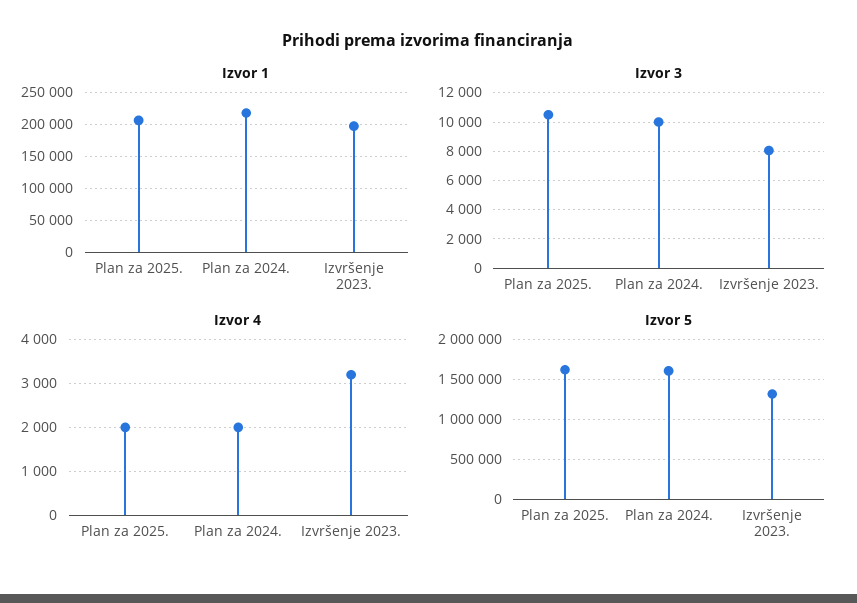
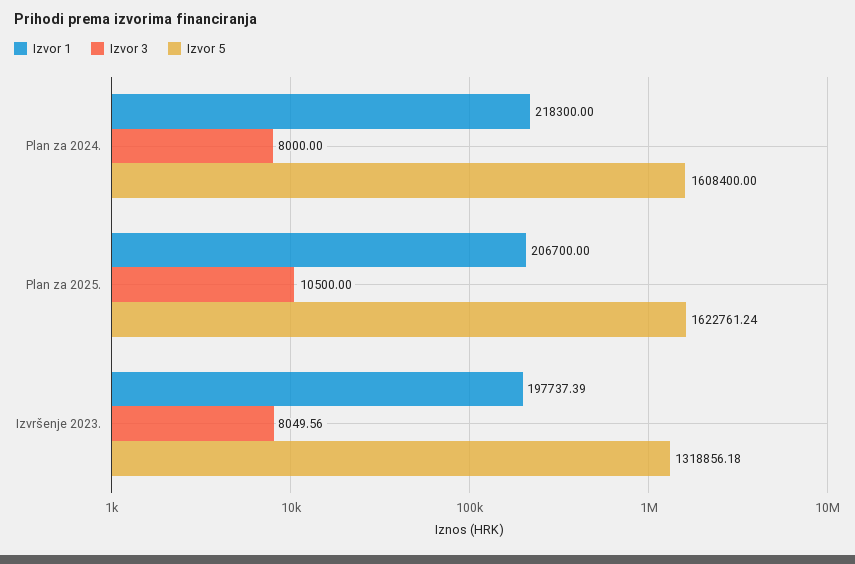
Izvor 3, Plan za 2024.: 10000 -> 8000
Izvor 4, Plan za 2025.: 2000 -> none
Izvor 4, Plan za 2024.: 2000 -> none
Izvor 4, Izvršenje 2023.: 3200 -> none

